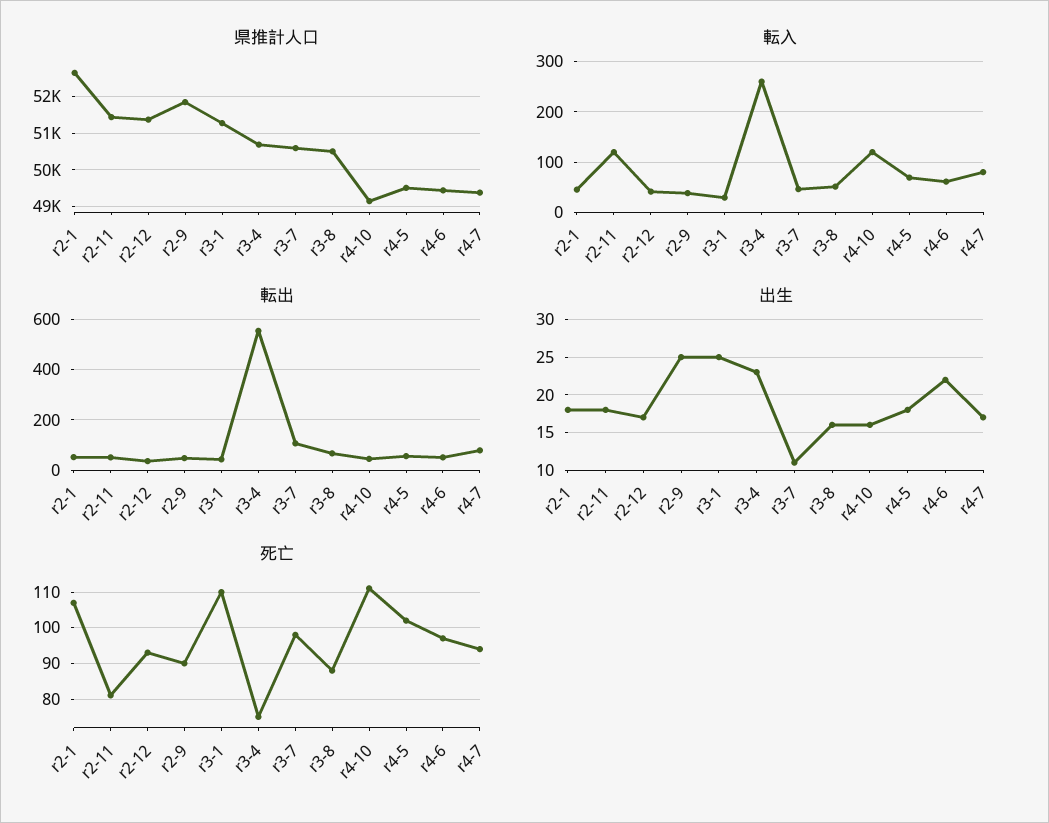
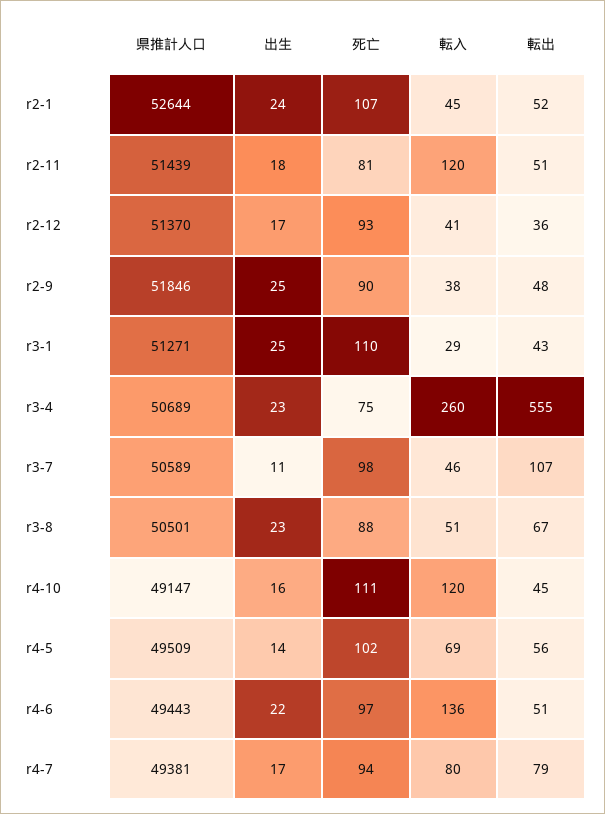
転入, r4-6: 60 -> 136
出生, r2-1: 18 -> 24
出生, r3-8: 16 -> 23
出生, r4-5: 18 -> 14

